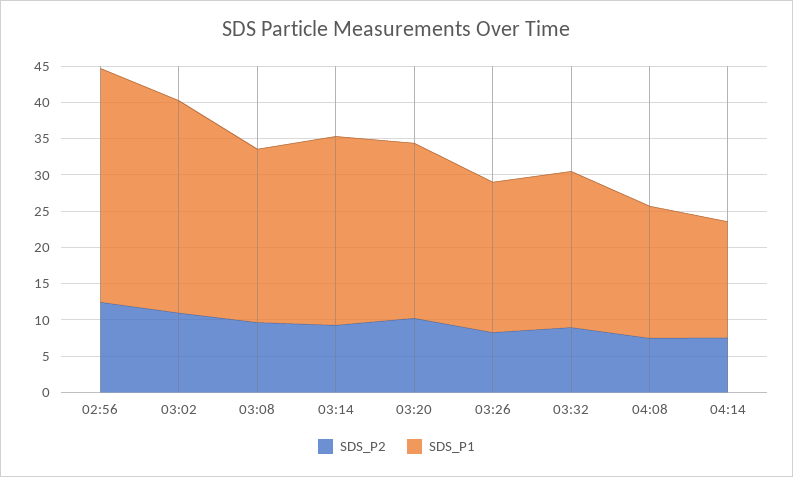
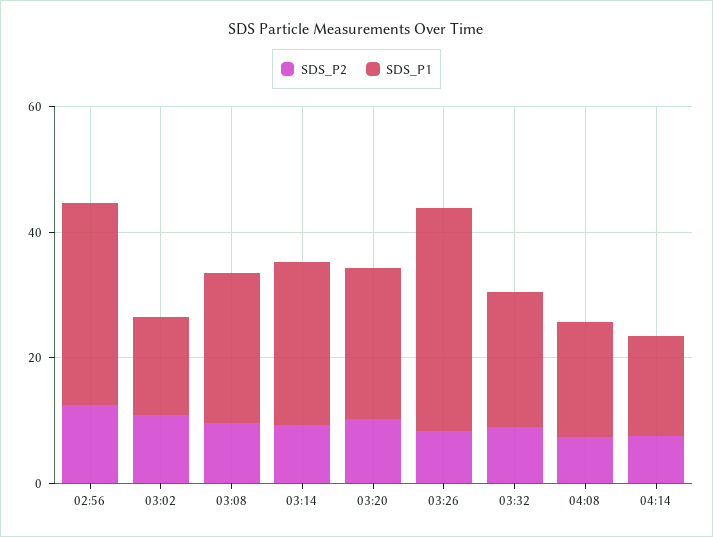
SDS_P1, 03:02: 30 -> 15
SDS_P1, 03:26: 20 -> 35

